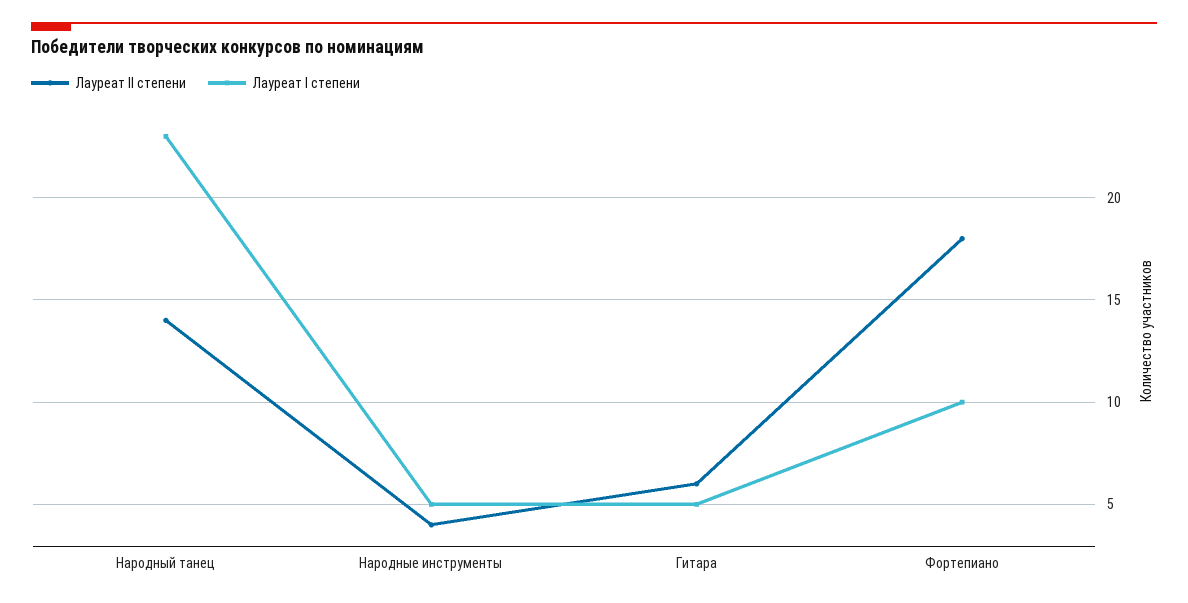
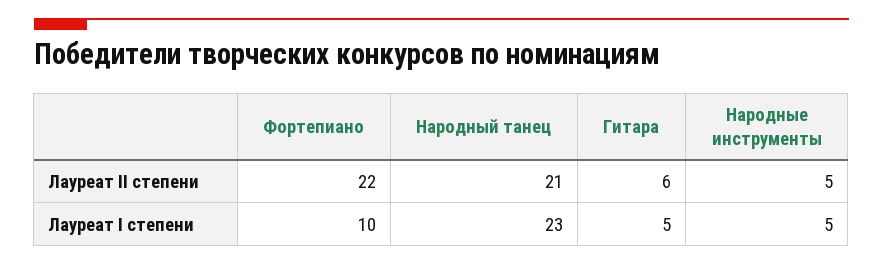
Лауреат II степени, Народный танец: 14 -> 21
Лауреат II степени, Народные инструменты: 4 -> 5
Лауреат II степени, Фортепиано: 18 -> 22

